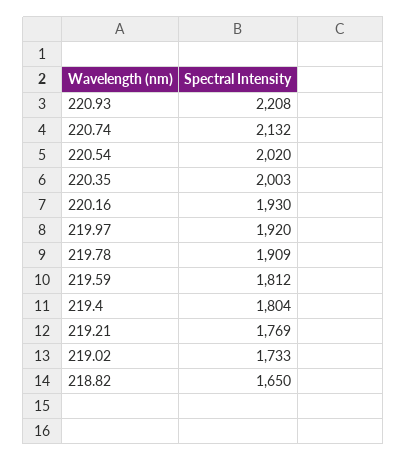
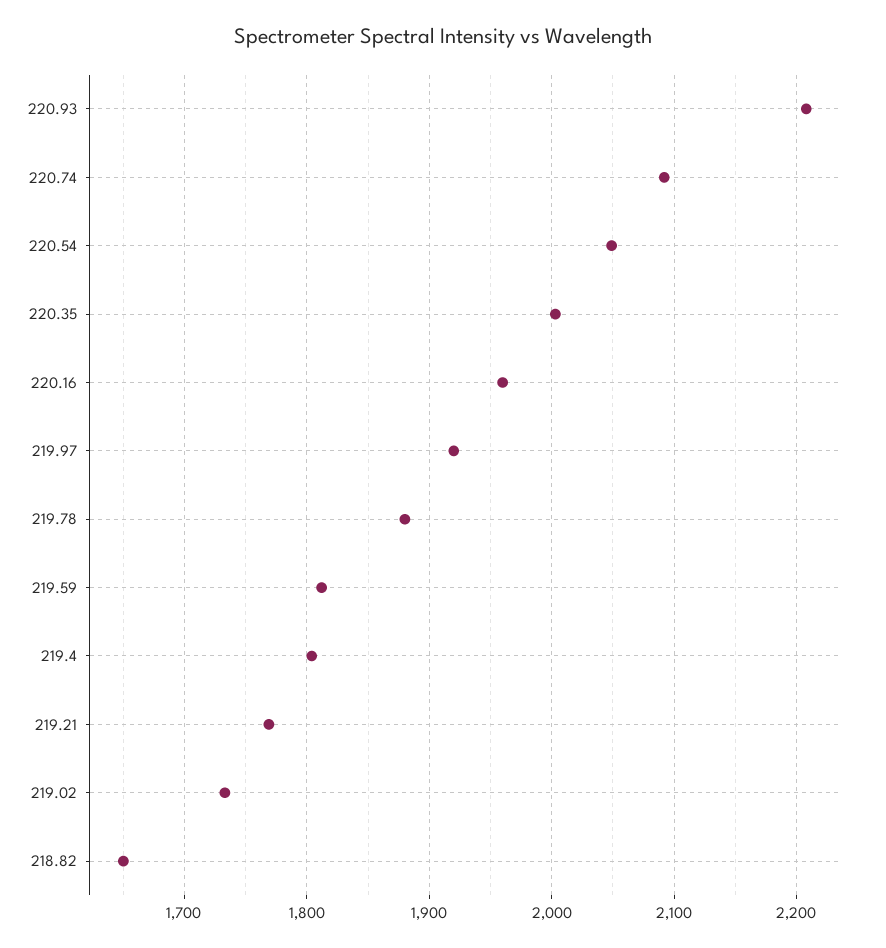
220.74: 2132 -> 2090
220.54: 2020 -> 2050
220.16: 1930 -> 1960
219.78: 1909 -> 1880

